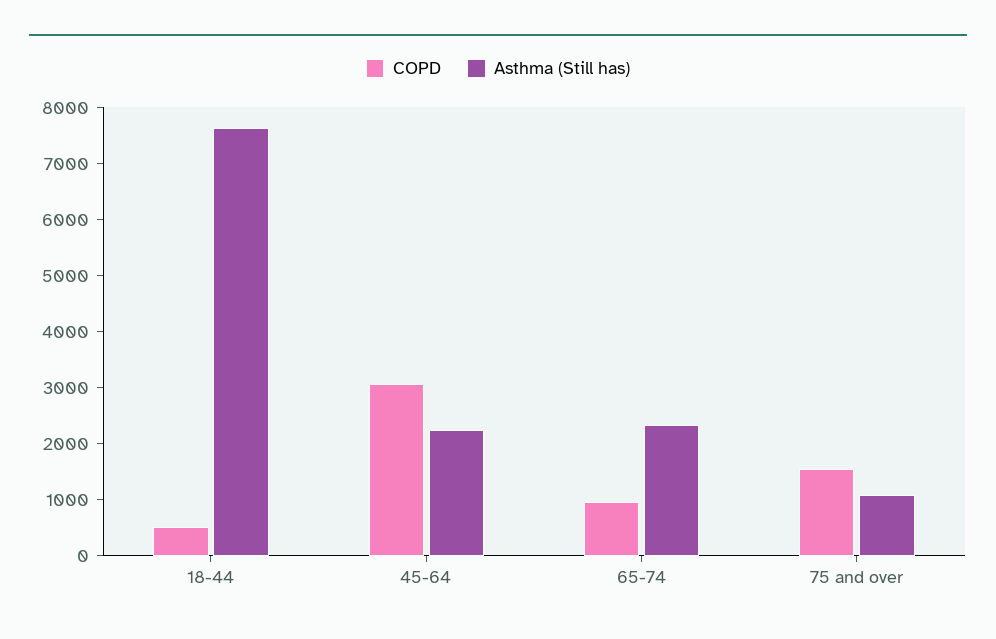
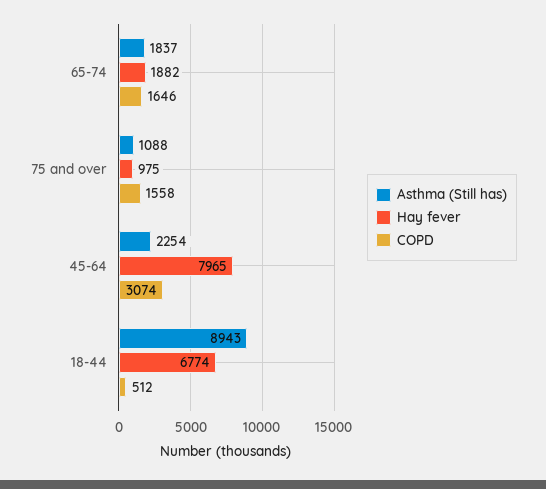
Asthma (Still has), 18-44: 7600 -> 8943
COPD, 65-74: 1000 -> 1646
Asthma (Still has), 65-74: 2400 -> 1837
Hay fever, 65-74: none -> 1882
Hay fever, 75 and over: none -> 975
Hay fever, 45-64: none -> 7965
Hay fever, 18-44: none -> 6774

